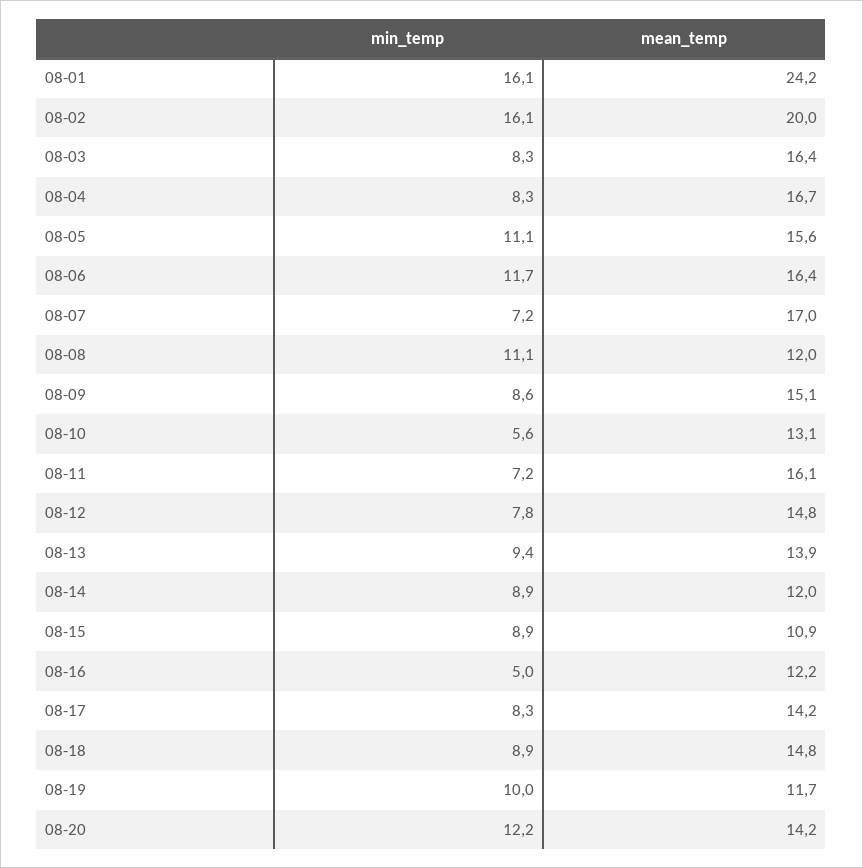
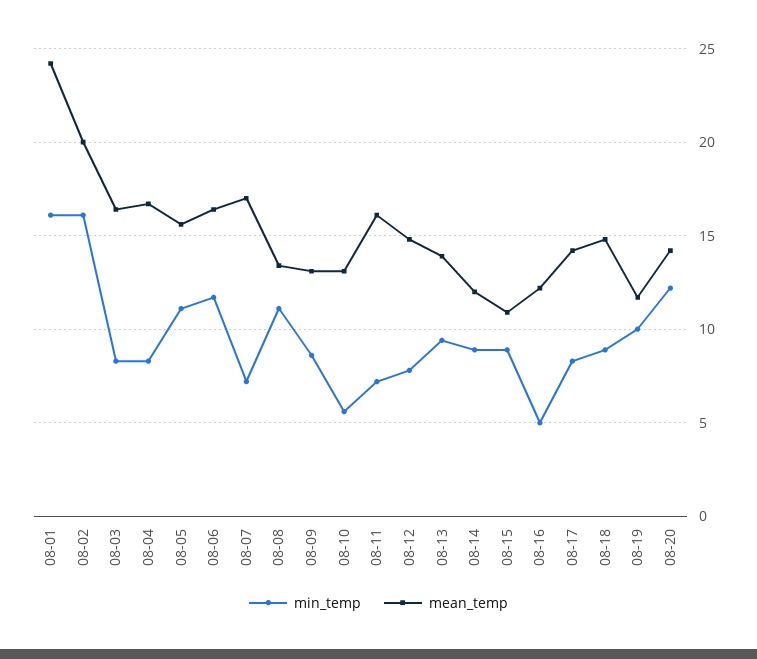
mean_temp, 08-08: 12 -> 13.5
mean_temp, 08-09: 15.1 -> 13

